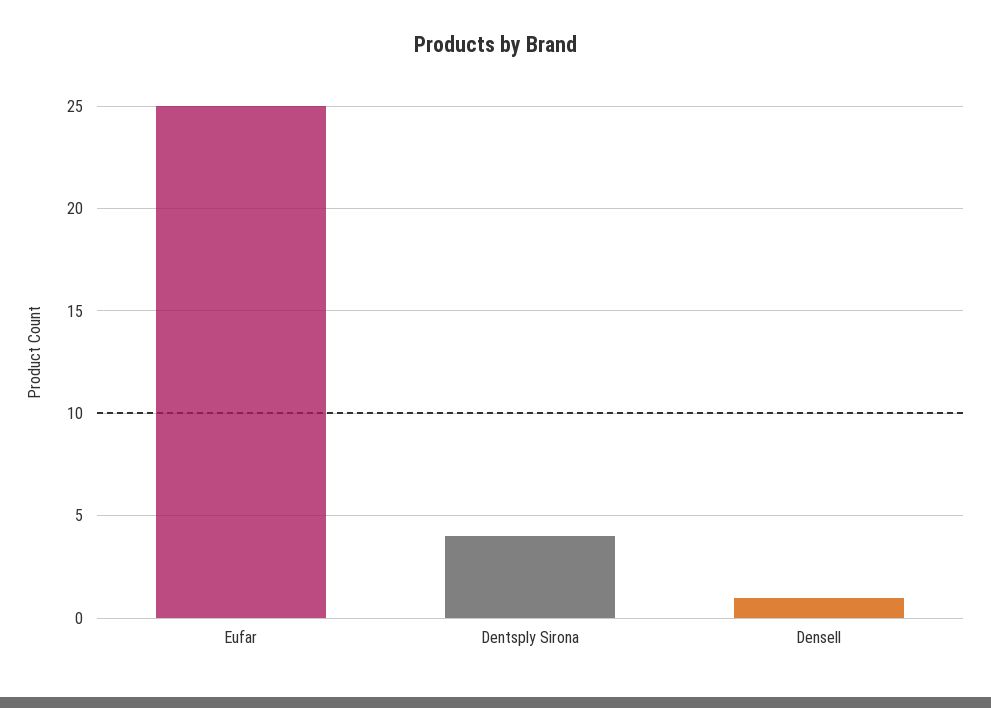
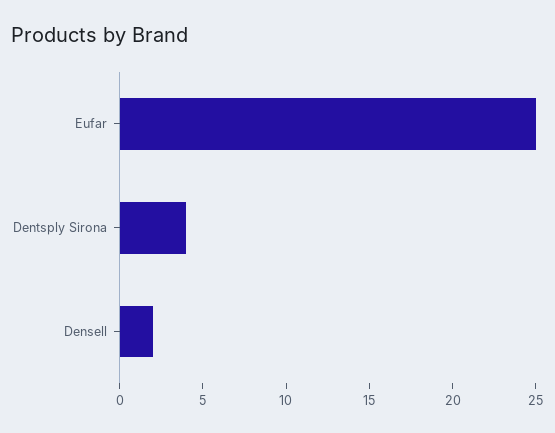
Densell: 1 -> 2

